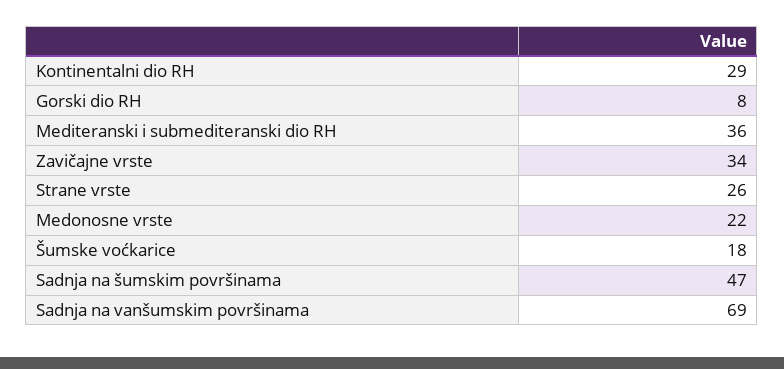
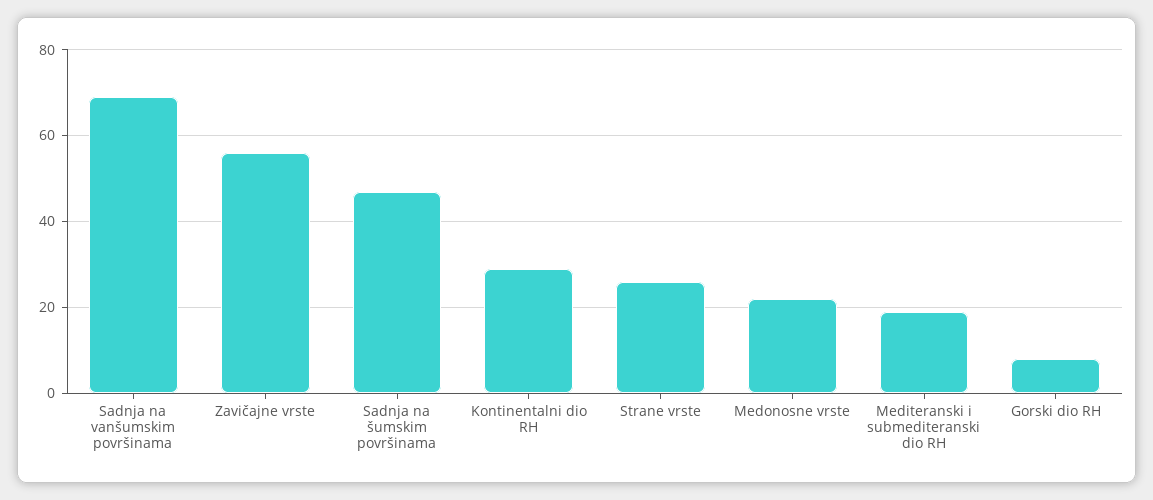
Mediteranski i submediteranski dio RH: 36 -> 20
Zavičajne vrste: 34 -> 55
Šumske voćkarice: 18 -> none

